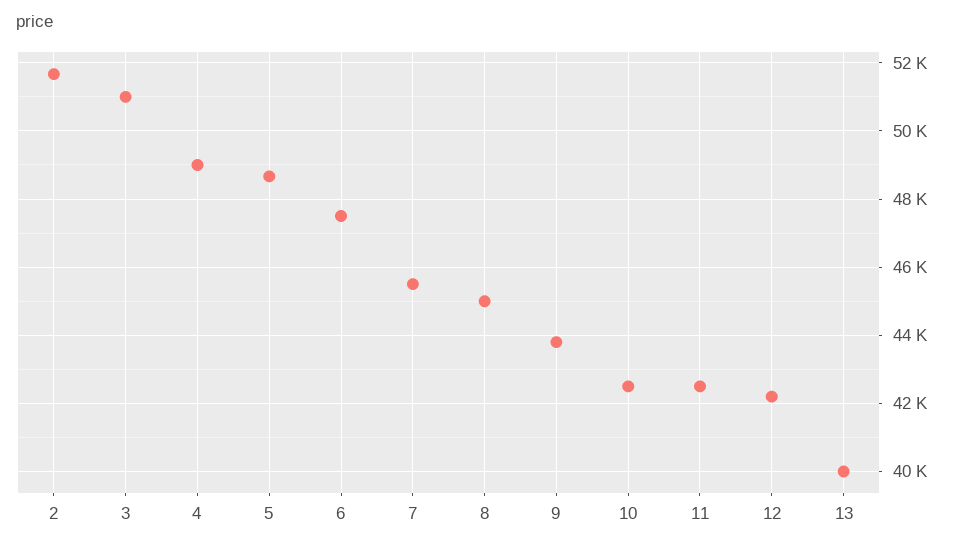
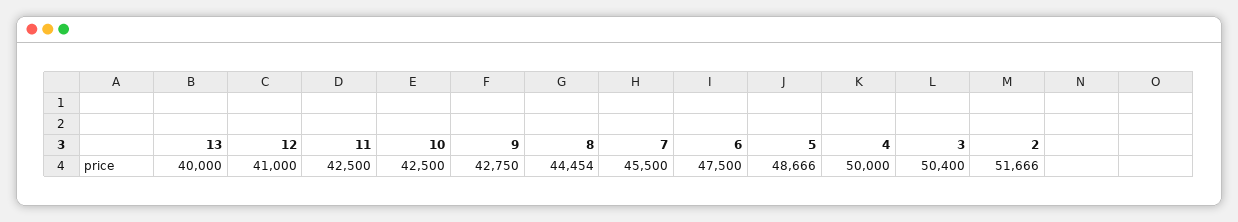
3: 51000 -> 50400
4: 49000 -> 50000
8: 45000 -> 44454
9: 43800 -> 42750
12: 42200 -> 41000

